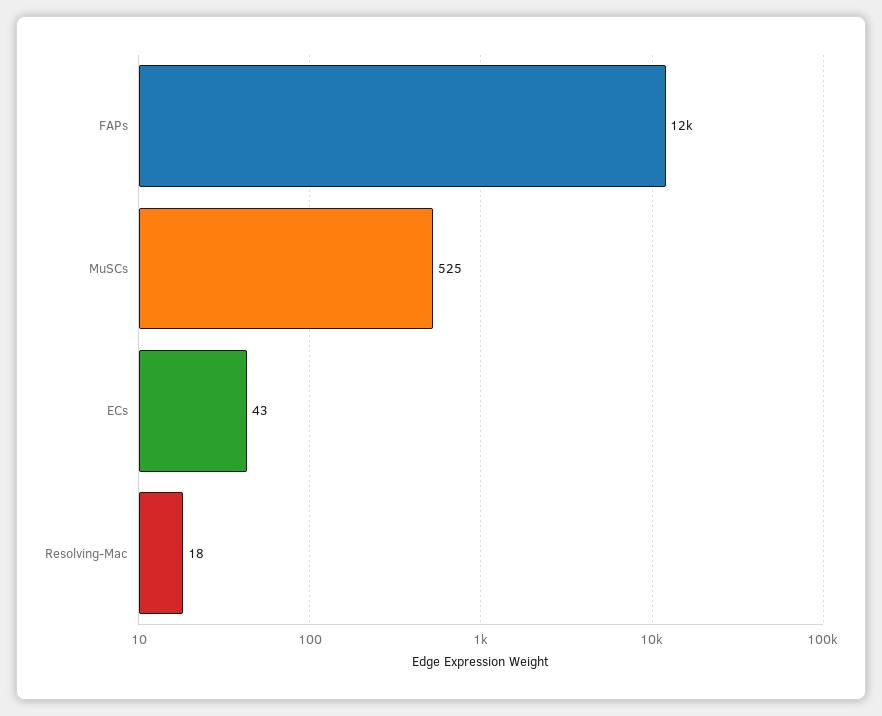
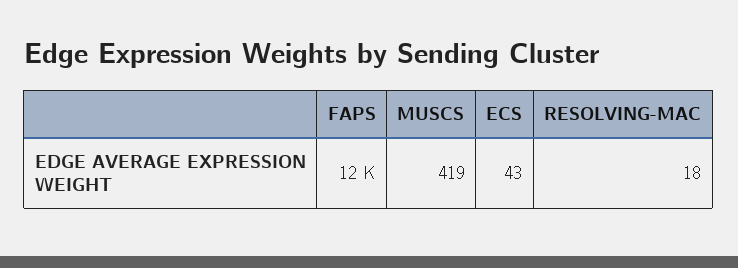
MuSCs: 525 -> 419

